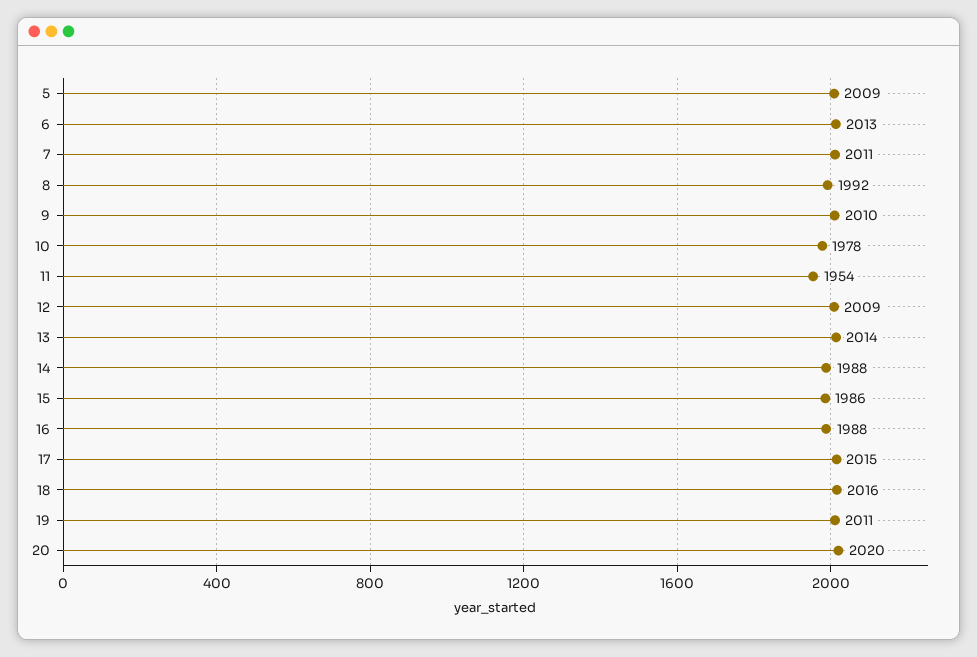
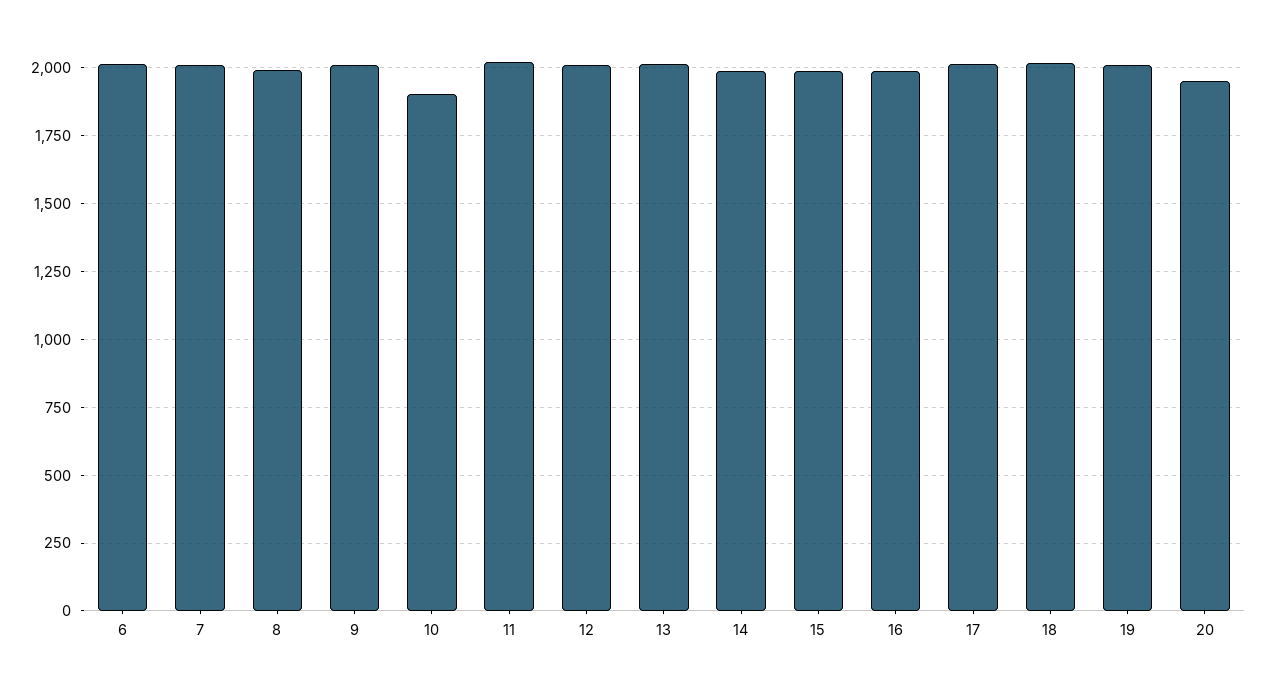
5: 2009 -> none
10: 1978 -> 1900
11: 1954 -> 2025
20: 2020 -> 1950

